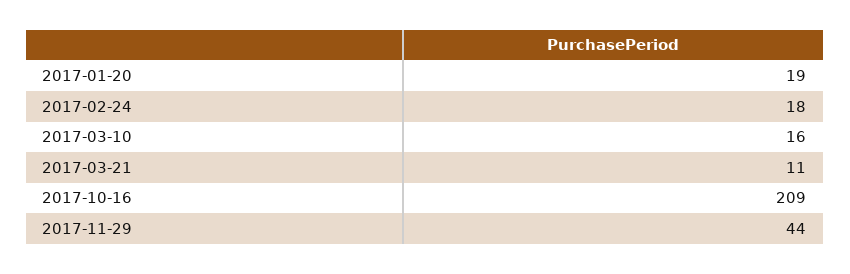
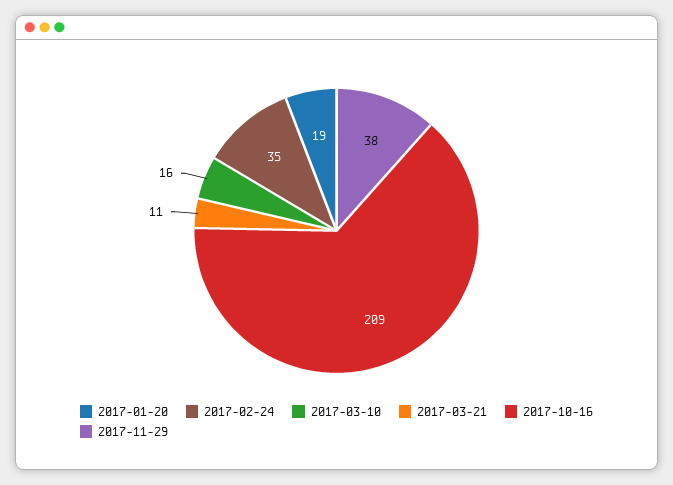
2017-02-24: 18 -> 35
2017-11-29: 44 -> 38

